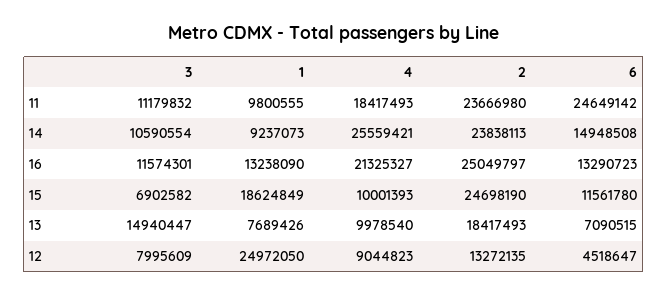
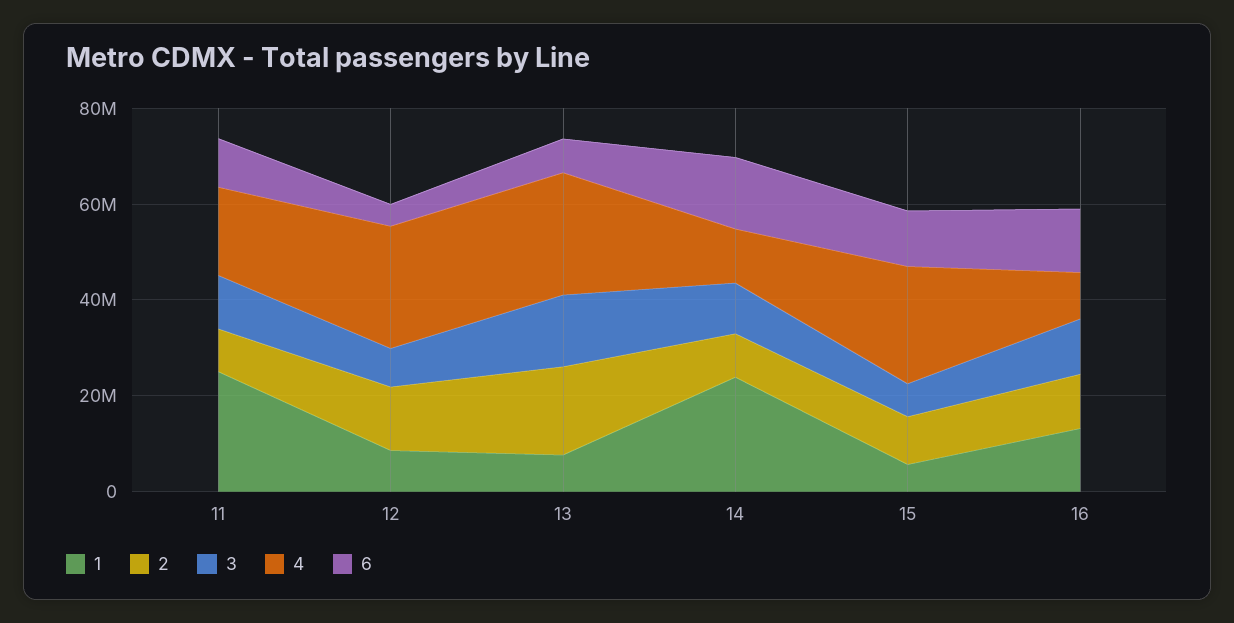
1, 11: 9800555 -> 25000000
2, 11: 23666980 -> 10000000
6, 11: 24649142 -> 10000000
1, 14: 9237073 -> 25000000
4, 14: 25559421 -> 10000000
2, 14: 23838113 -> 10000000
4, 16: 21325327 -> 10000000
2, 16: 25049797 -> 10000000
1, 15: 18624849 -> 5000000
4, 15: 10001393 -> 25000000
2, 15: 24698190 -> 10000000
4, 13: 9978540 -> 25000000
1, 12: 24972050 -> 10000000
4, 12: 9044823 -> 25000000

